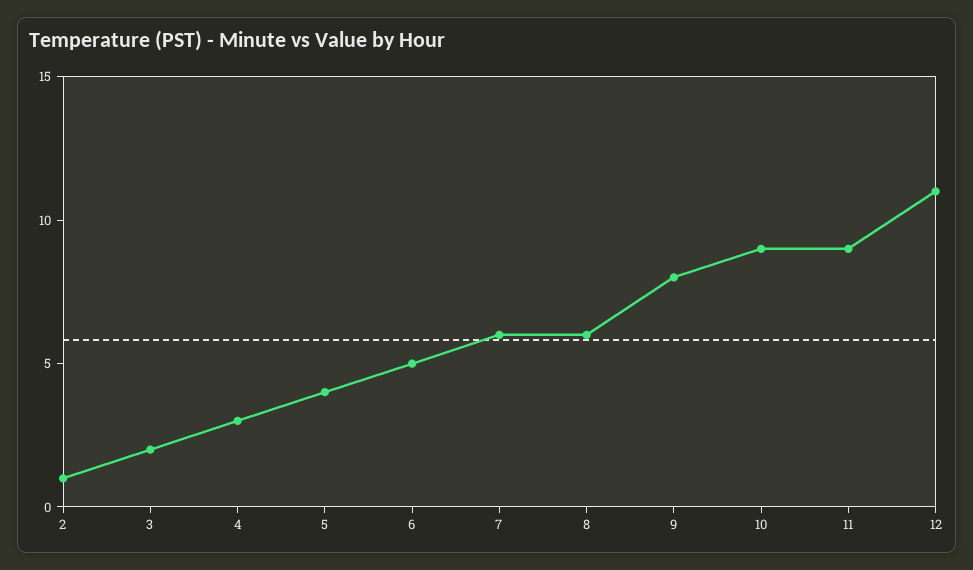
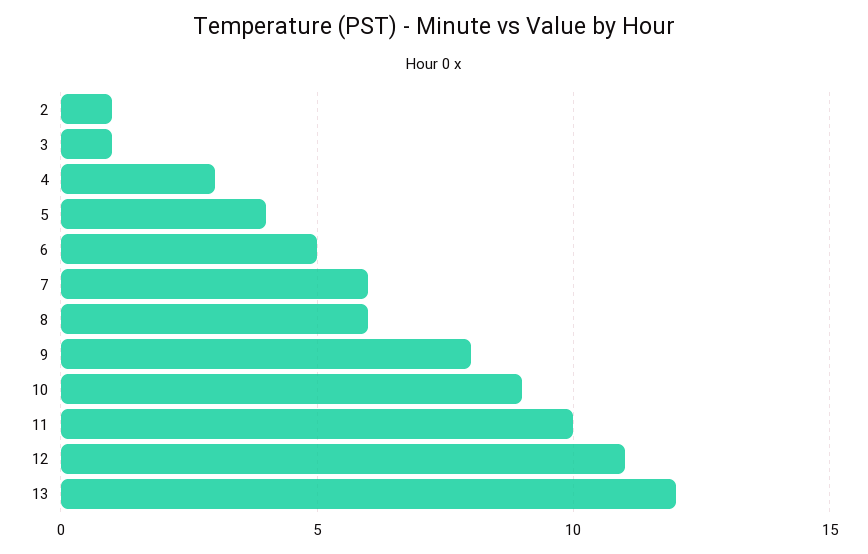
3: 2 -> 1
11: 9 -> 10
13: none -> 12

